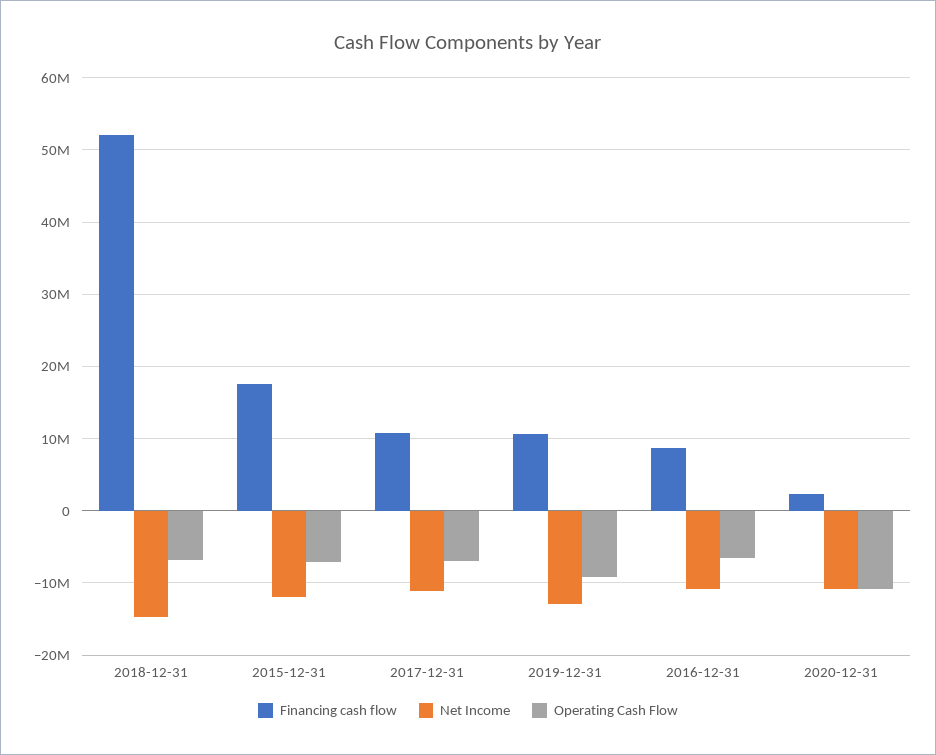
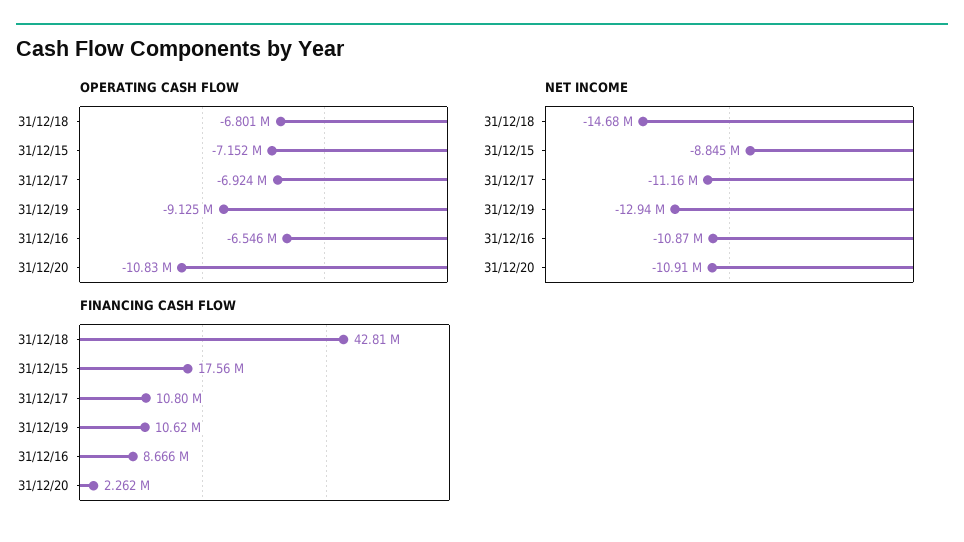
Financing cash flow, 2018-12-31: 52000000 -> 42810000
Net Income, 2015-12-31: -12000000 -> -8845000

